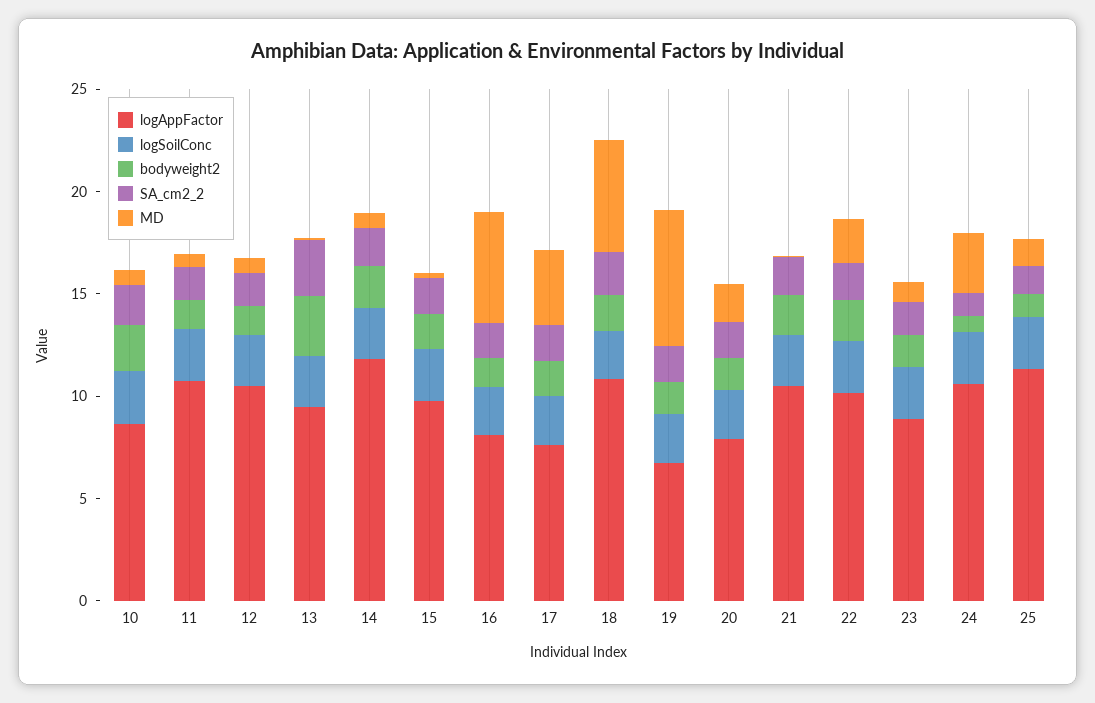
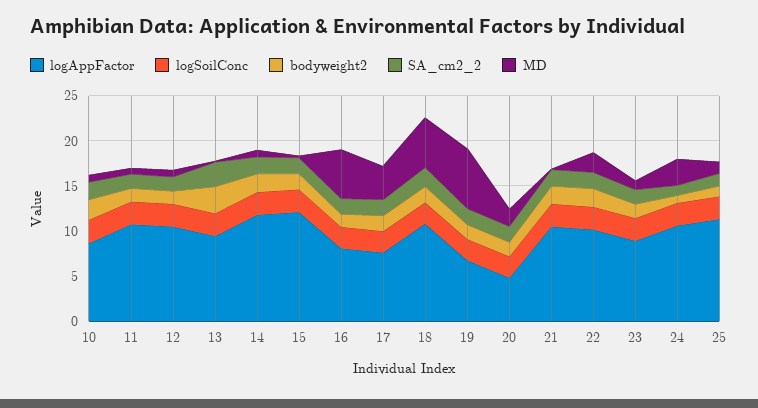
logAppFactor, 15: 10 -> 12
logAppFactor, 20: 8 -> 5

